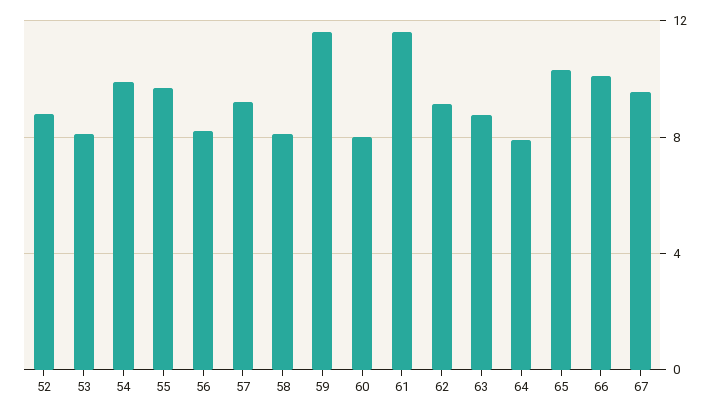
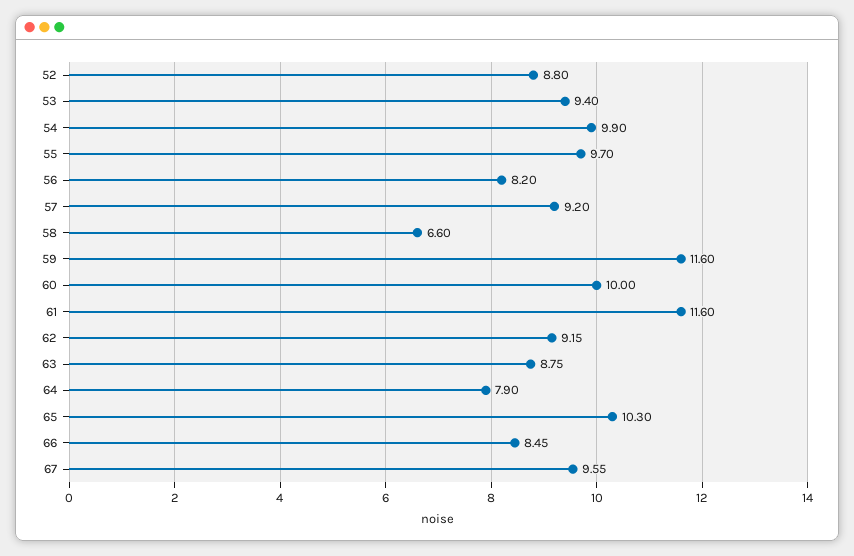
53: 8 -> 9.4
58: 8 -> 6.6
60: 8 -> 10
66: 10 -> 8.45

